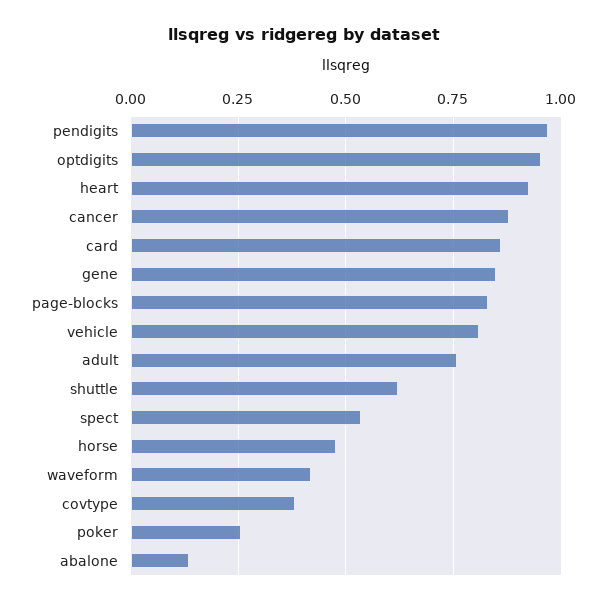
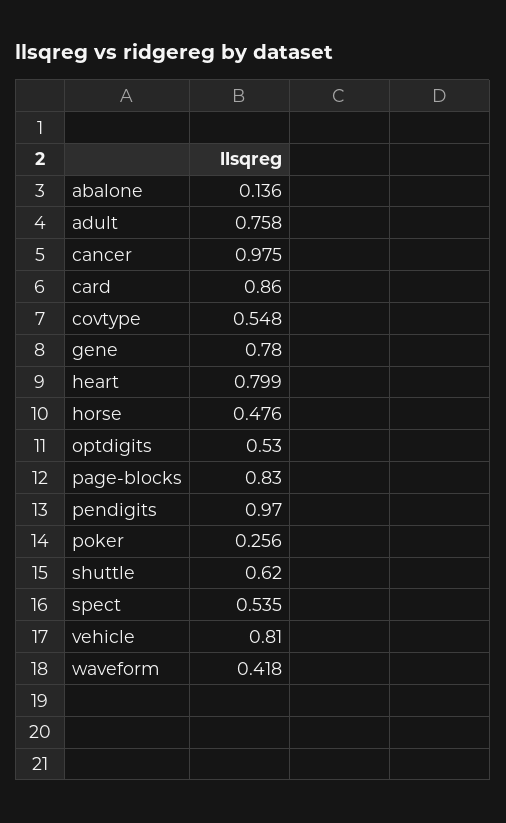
optdigits: 0.95 -> 0.53
heart: 0.925 -> 0.799
cancer: 0.875 -> 0.975
gene: 0.85 -> 0.78
covtype: 0.375 -> 0.548

